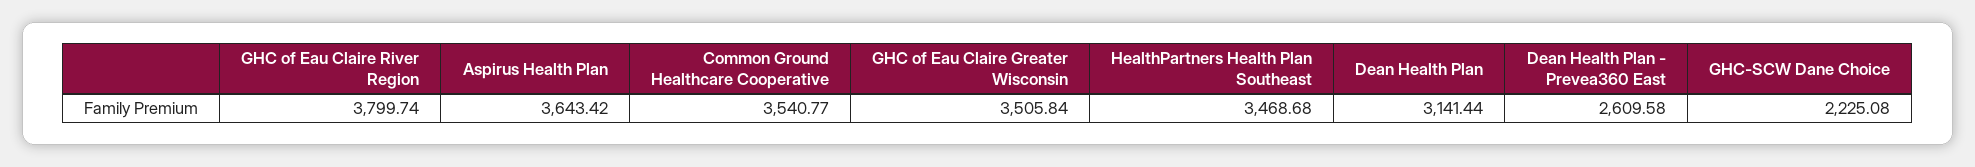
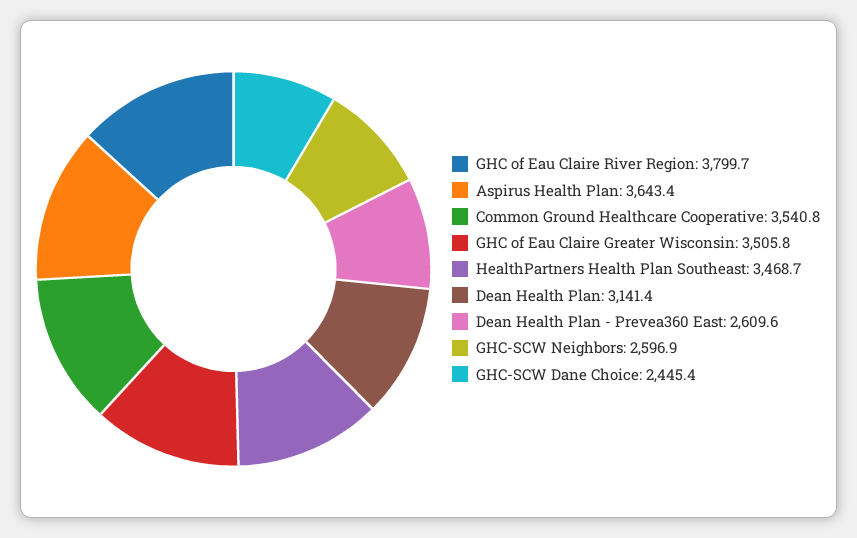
GHC-SCW Dane Choice: 2225.08 -> 2445.4
GHC-SCW Neighbors: none -> 2596.9

